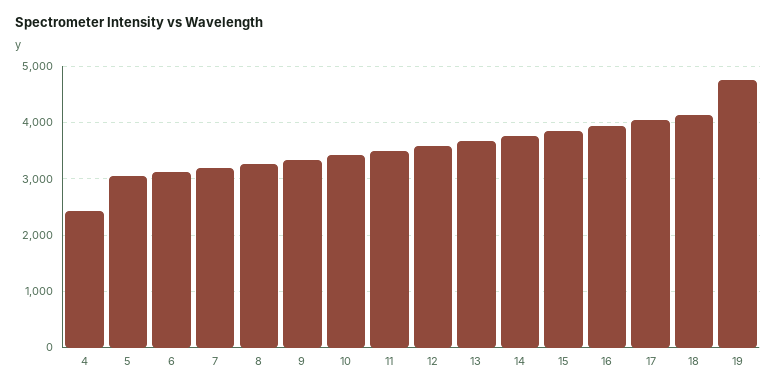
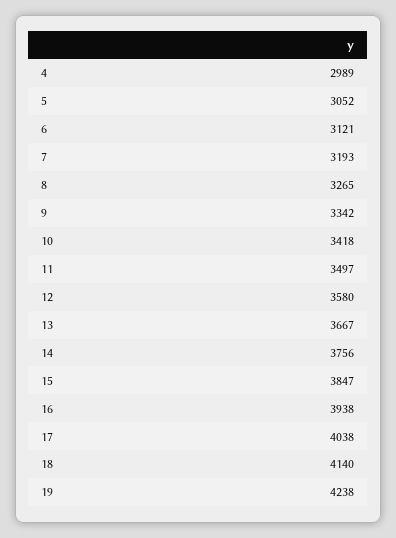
4: 2400 -> 2989
19: 4800 -> 4238

